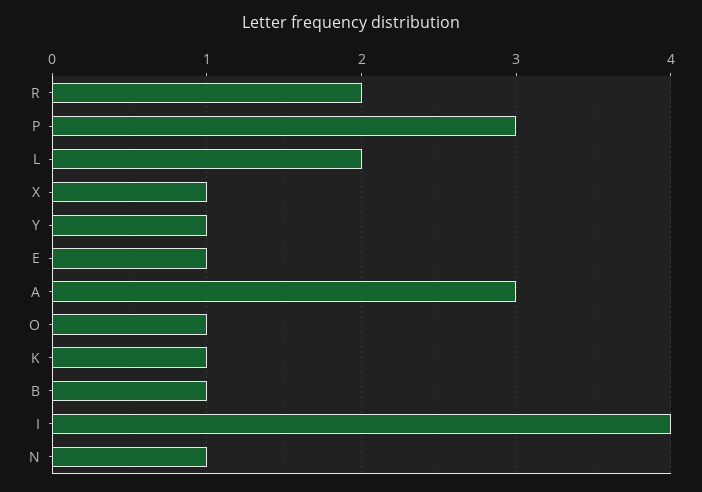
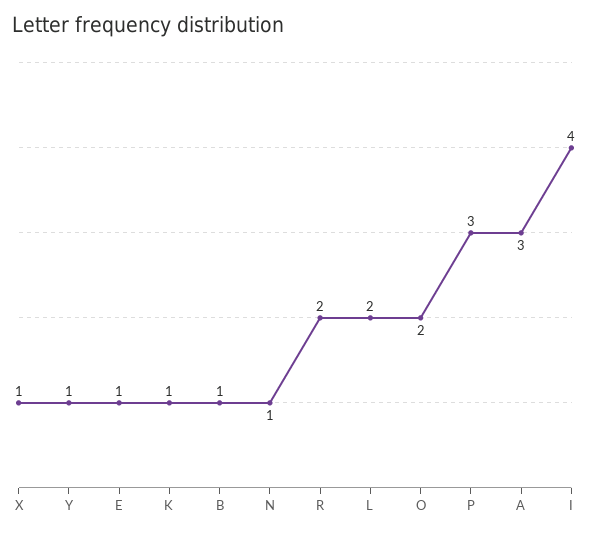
O: 1 -> 2

